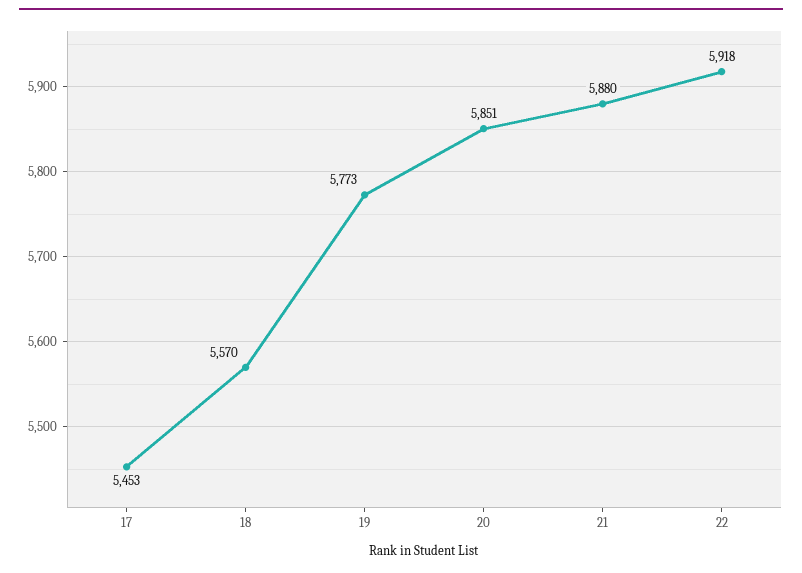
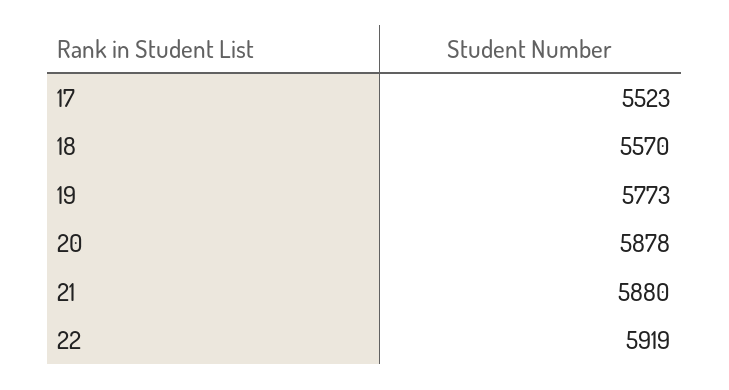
17: 5453 -> 5523
20: 5851 -> 5878
22: 5918 -> 5919

